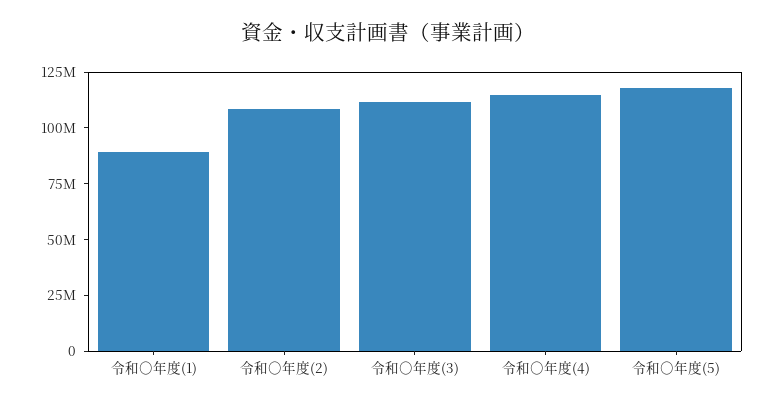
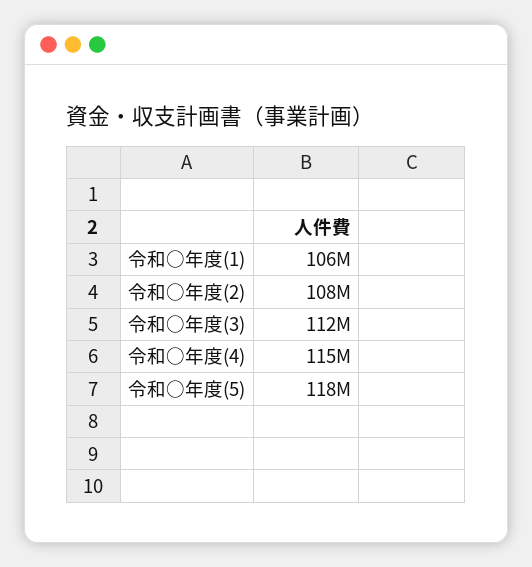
令和○年度(1): 90000000 -> 106000000

